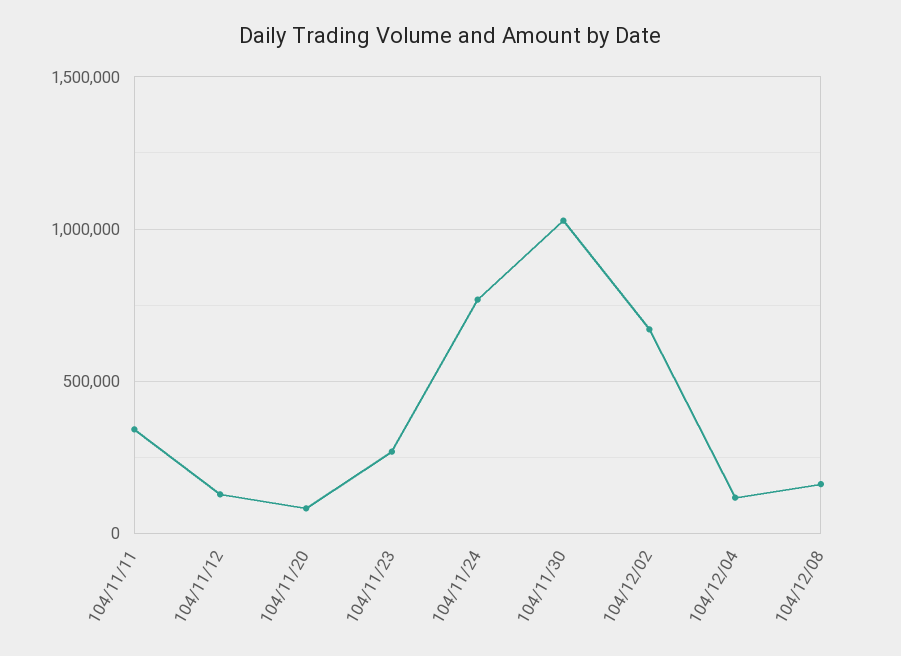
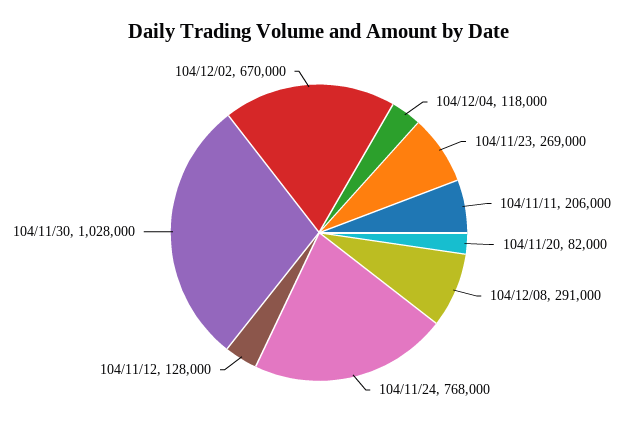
104/11/11: 350000 -> 206000
104/12/08: 150000 -> 291000

